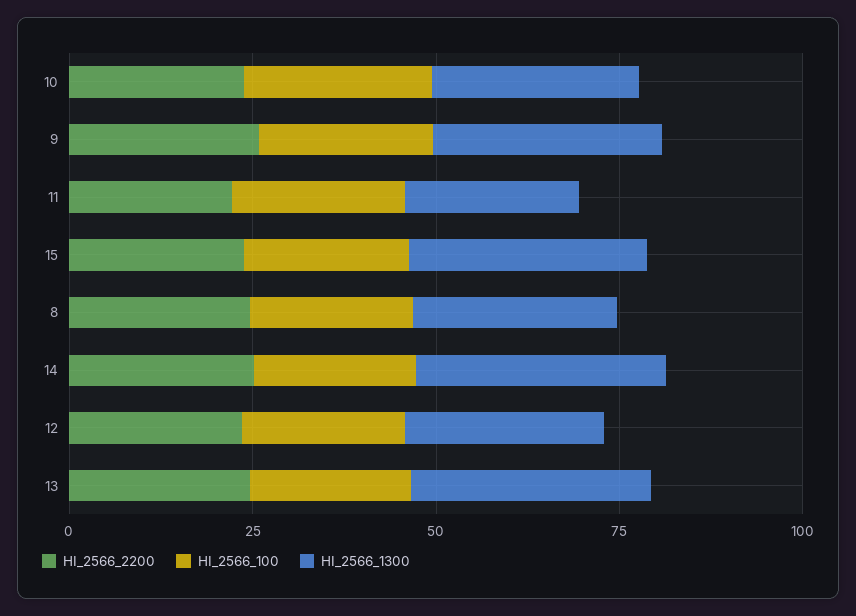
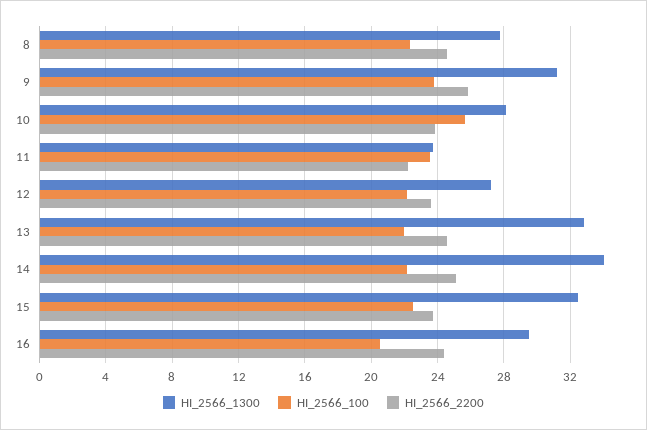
HI_2566_1300, 16: none -> 29.5
HI_2566_100, 16: none -> 20.5
HI_2566_2200, 16: none -> 24.5

